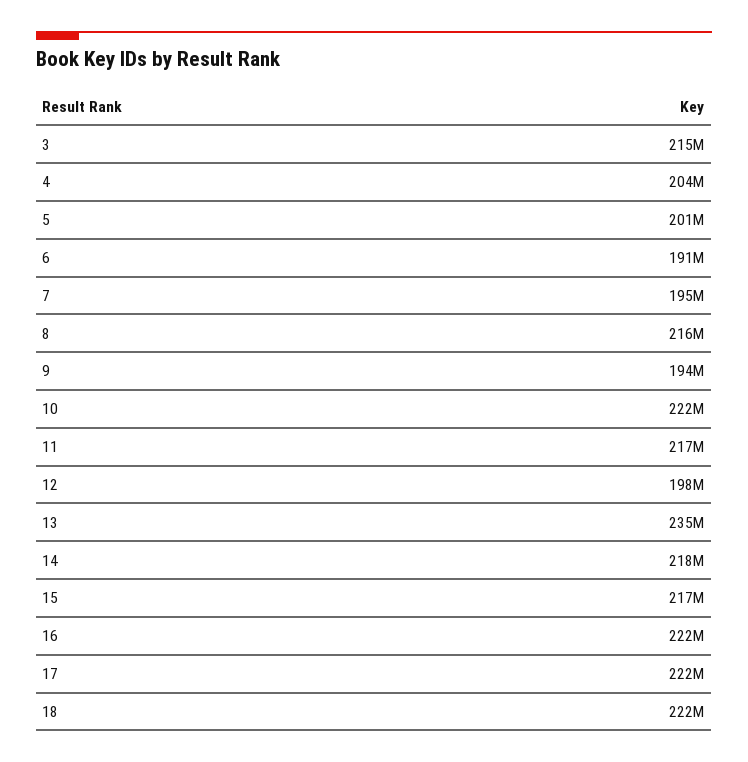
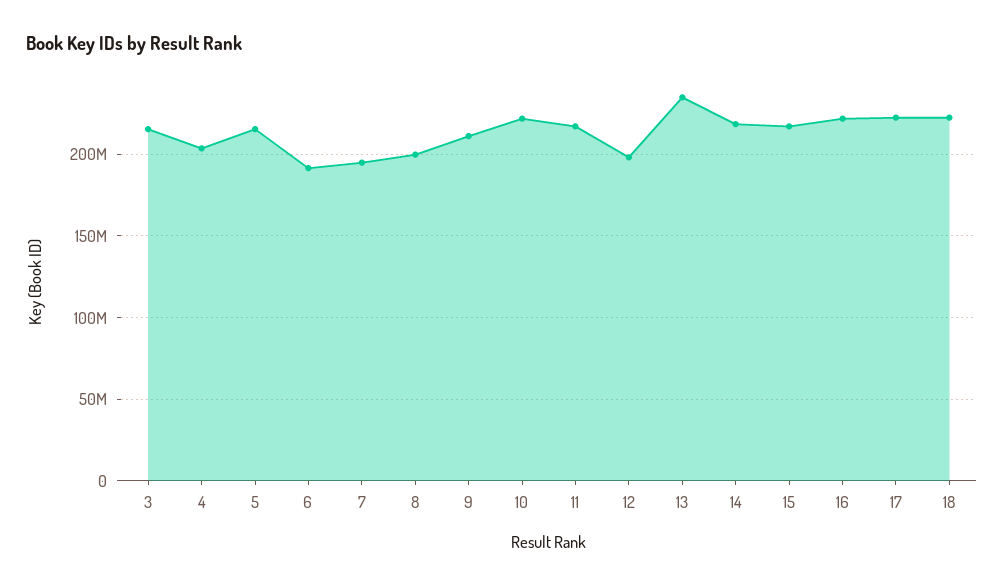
5: 201000000 -> 215000000
8: 216000000 -> 200000000
9: 194000000 -> 210000000

